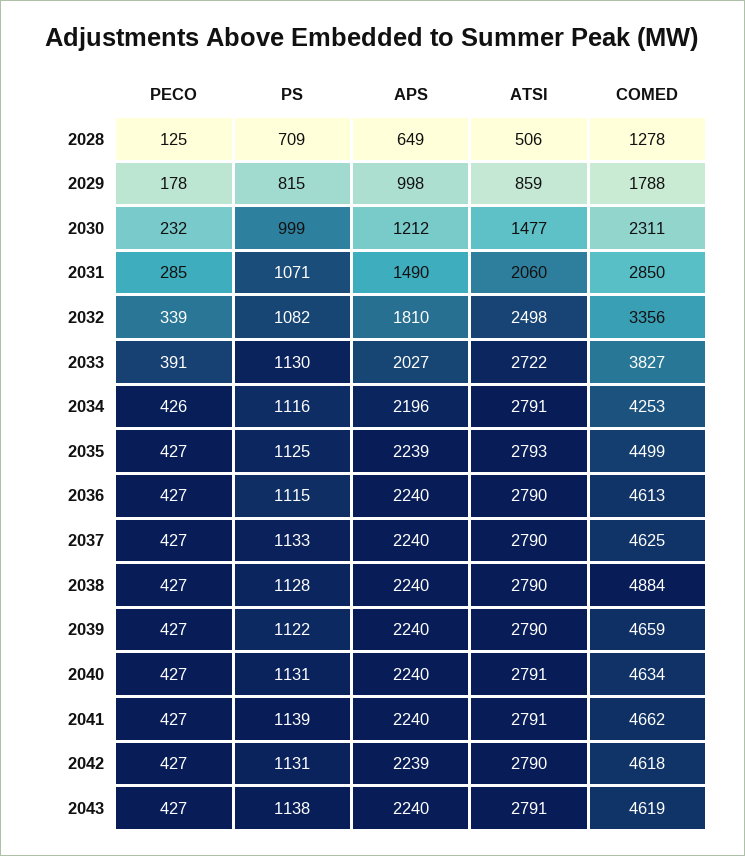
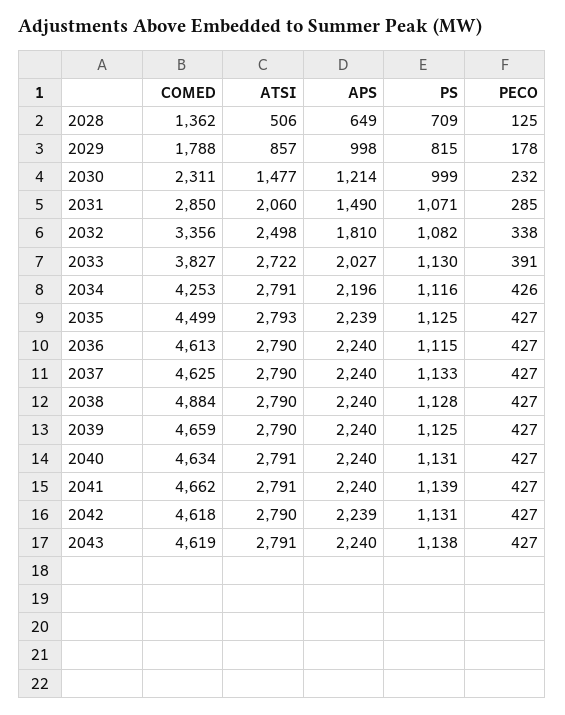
COMED, 2028: 1278 -> 1362
ATSI, 2029: 859 -> 857
APS, 2030: 1212 -> 1214
PECO, 2032: 339 -> 338
PS, 2039: 1122 -> 1125

